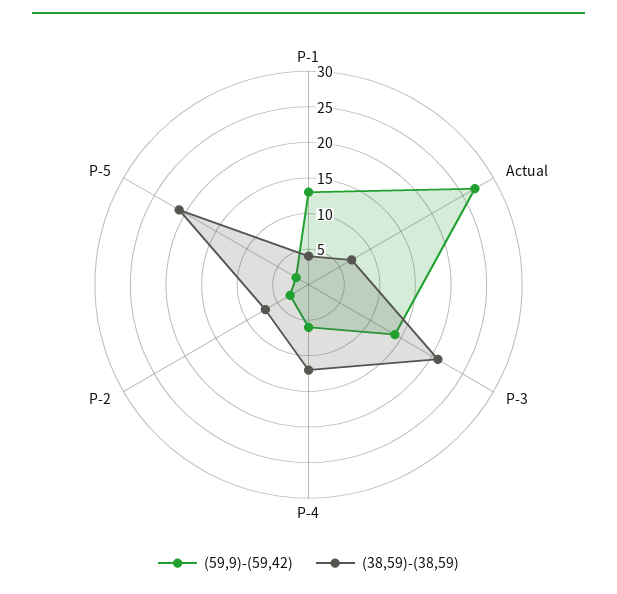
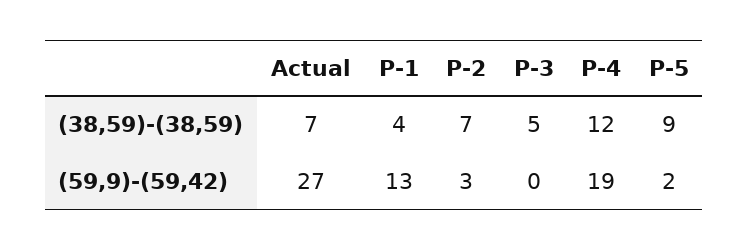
(59,9)-(59,42), P-3: 15 -> 0
(38,59)-(38,59), P-3: 20 -> 5
(59,9)-(59,42), P-4: 5 -> 19
(38,59)-(38,59), P-5: 20 -> 9

